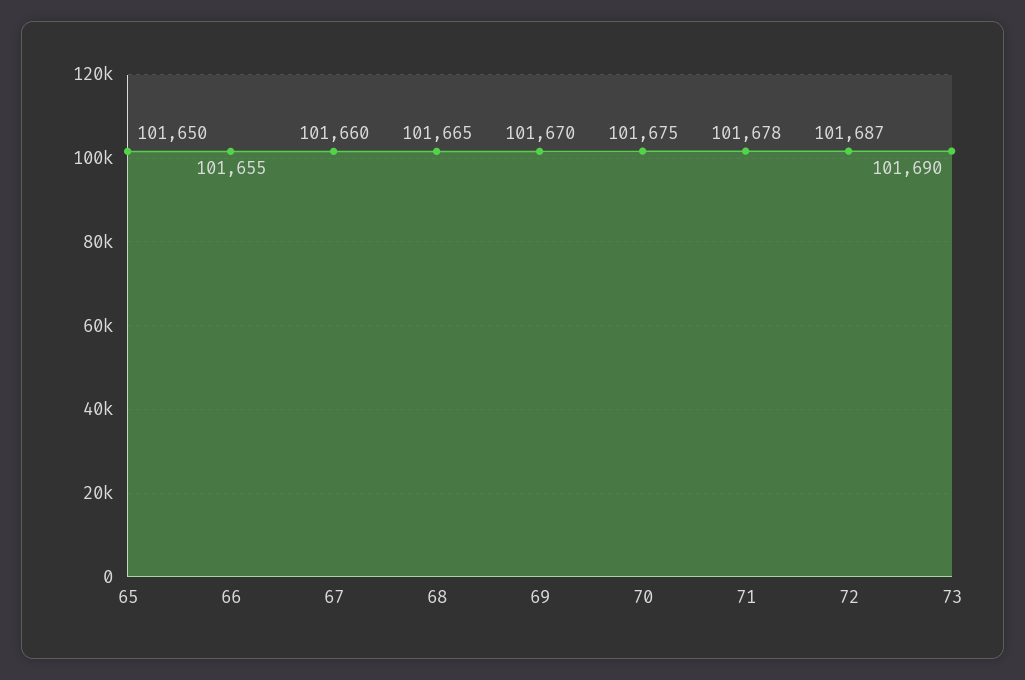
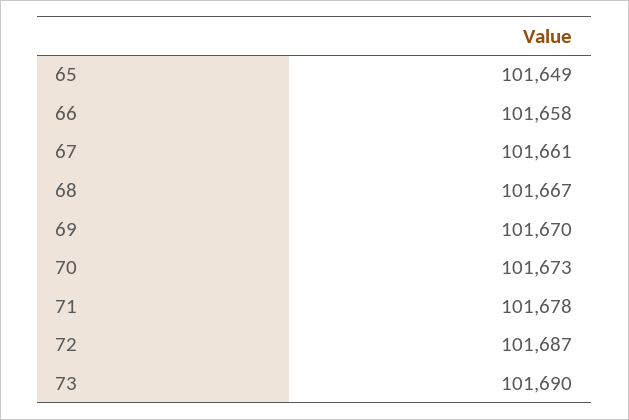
65: 101650 -> 101649
66: 101655 -> 101658
67: 101660 -> 101661
68: 101665 -> 101667
70: 101675 -> 101673

